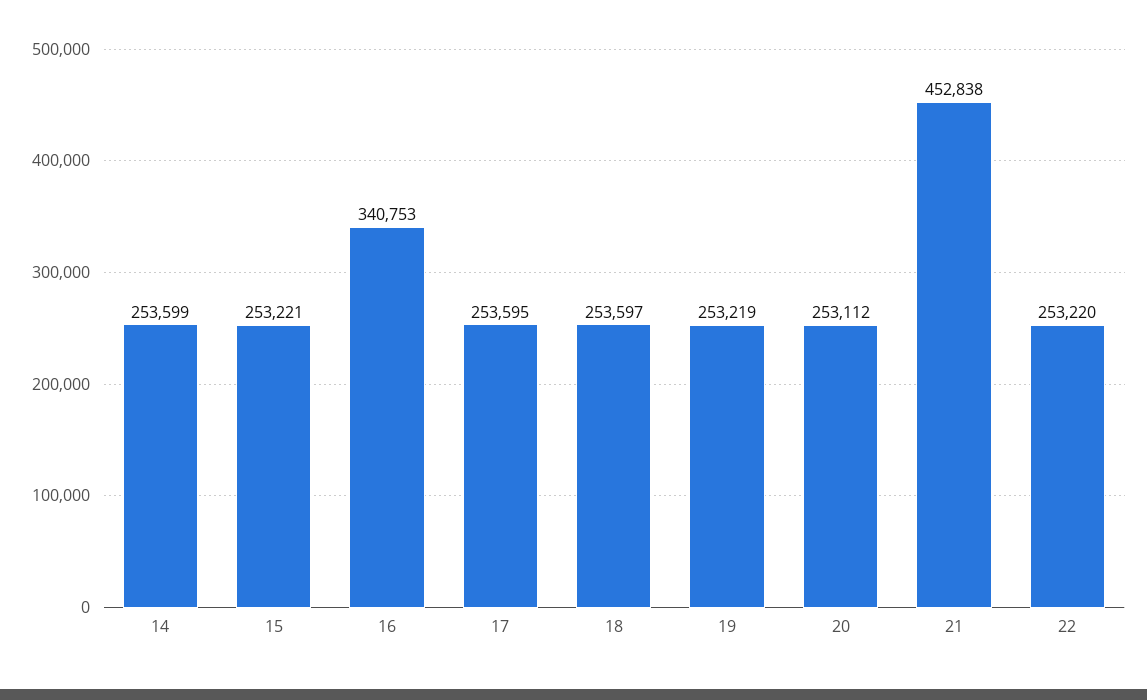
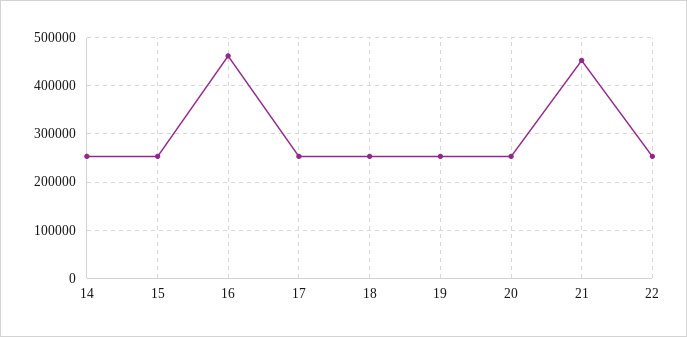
16: 340753 -> 460000

